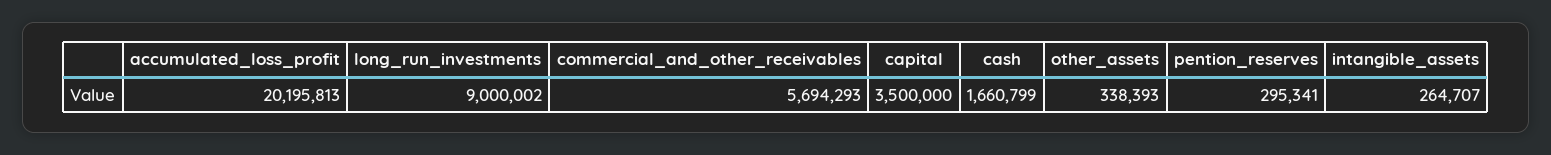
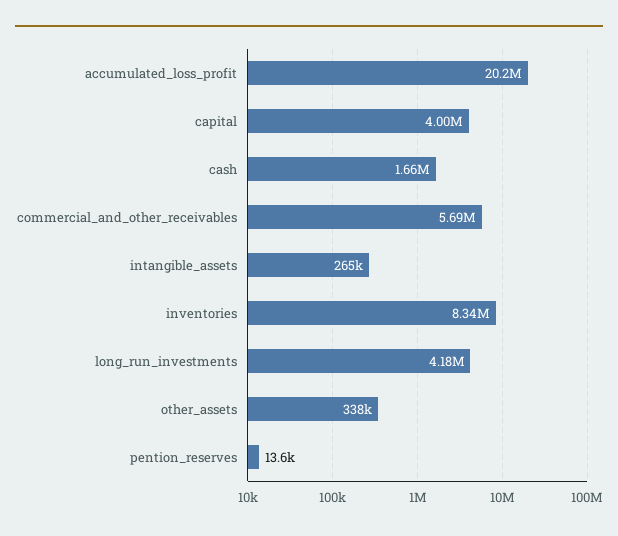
long_run_investments: 9000002 -> 4180000
capital: 3500000 -> 4000000
pention_reserves: 295341 -> 13600
inventories: none -> 8340000

